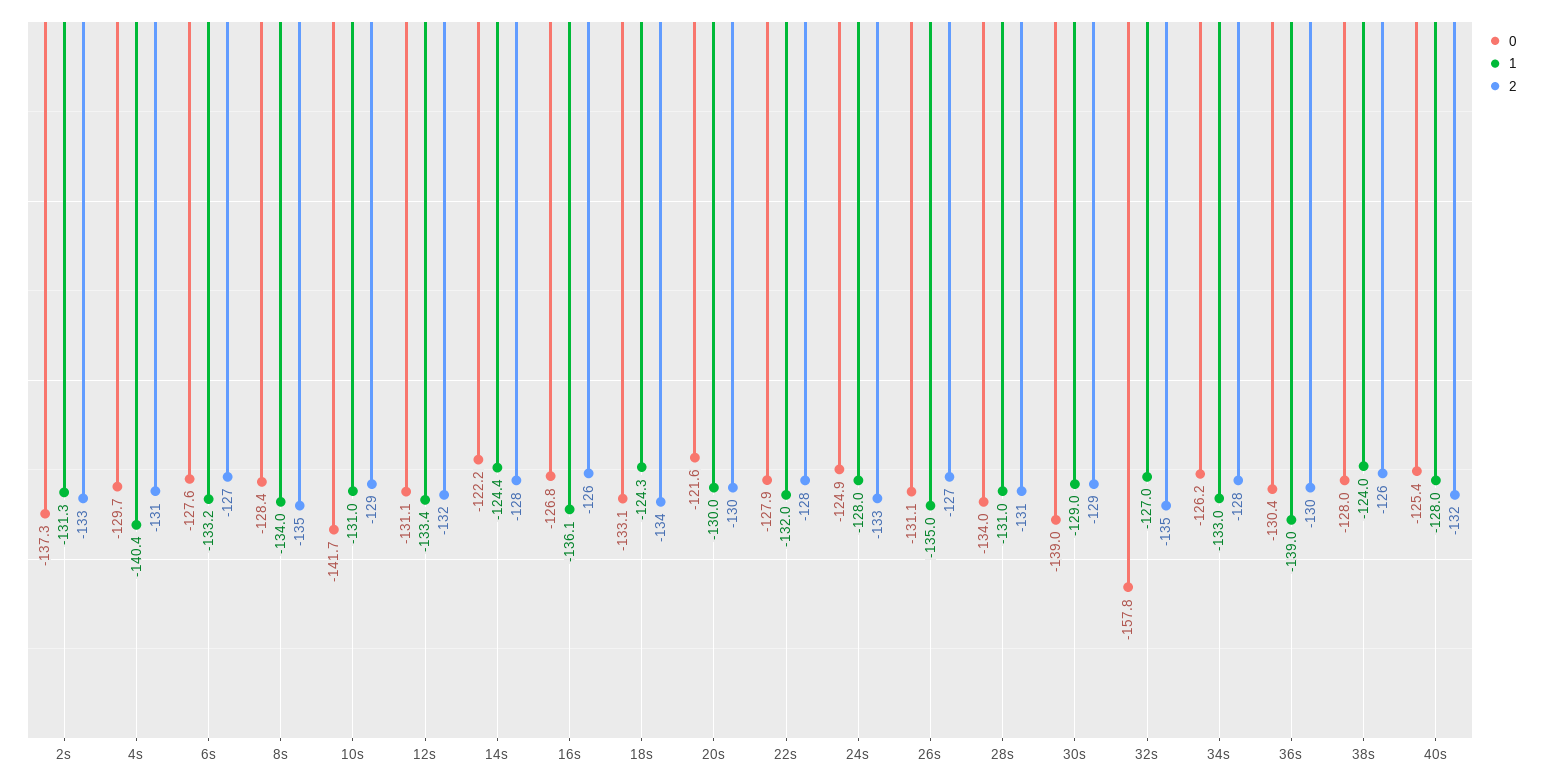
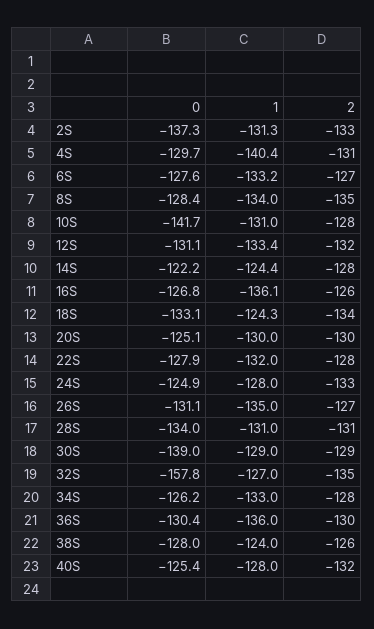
2, 10s: -129 -> -128
0, 20s: -121.6 -> -125.1
1, 36s: -139 -> -136

